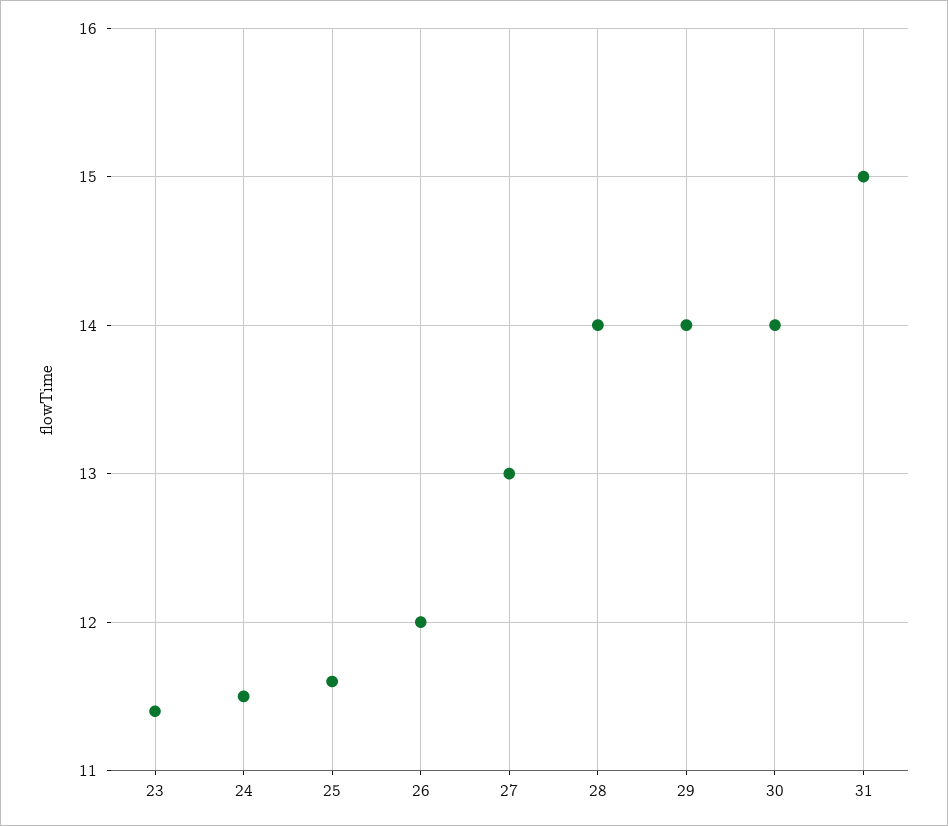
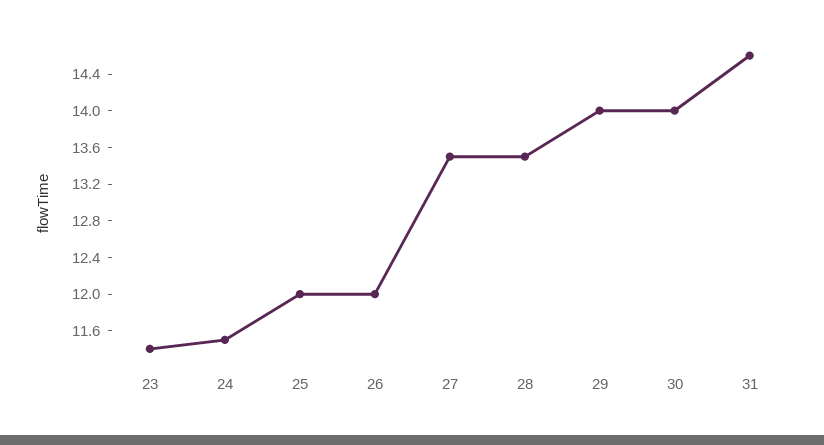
25: 11.6 -> 12
27: 13 -> 13.5
28: 14 -> 13.5
31: 15 -> 14.6

